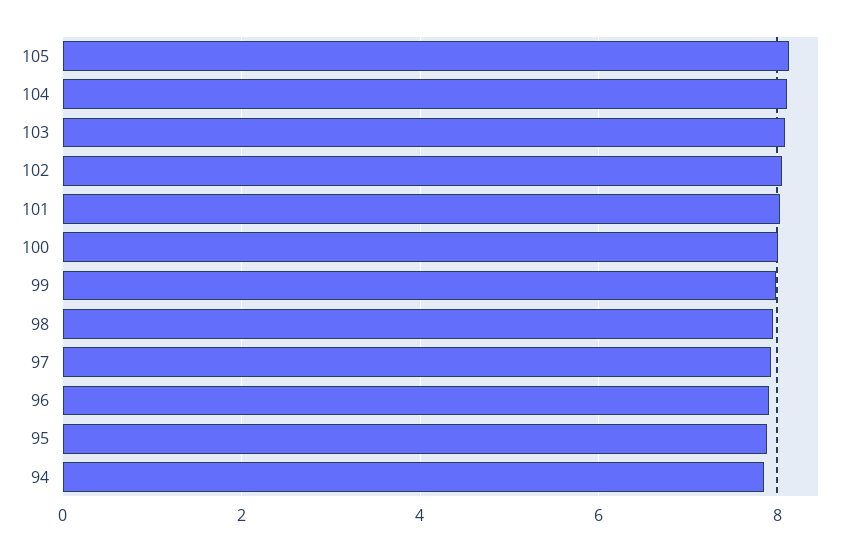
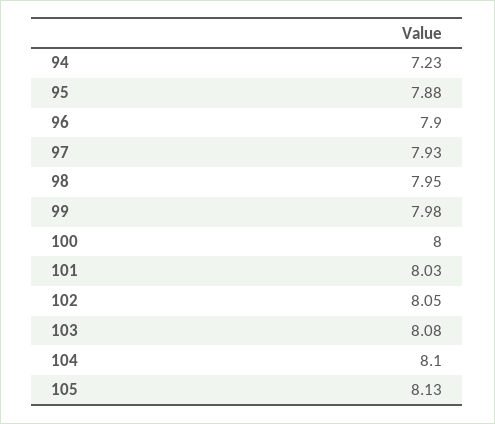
94: 7.8 -> 7.23

